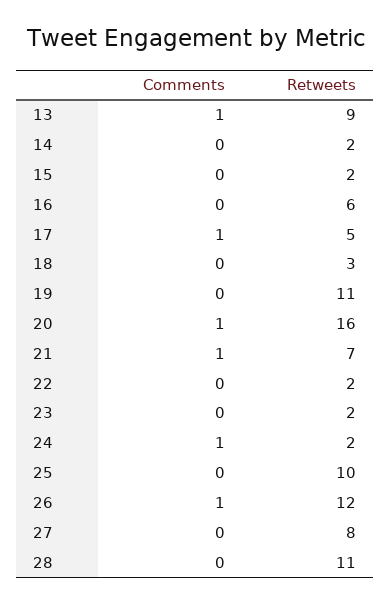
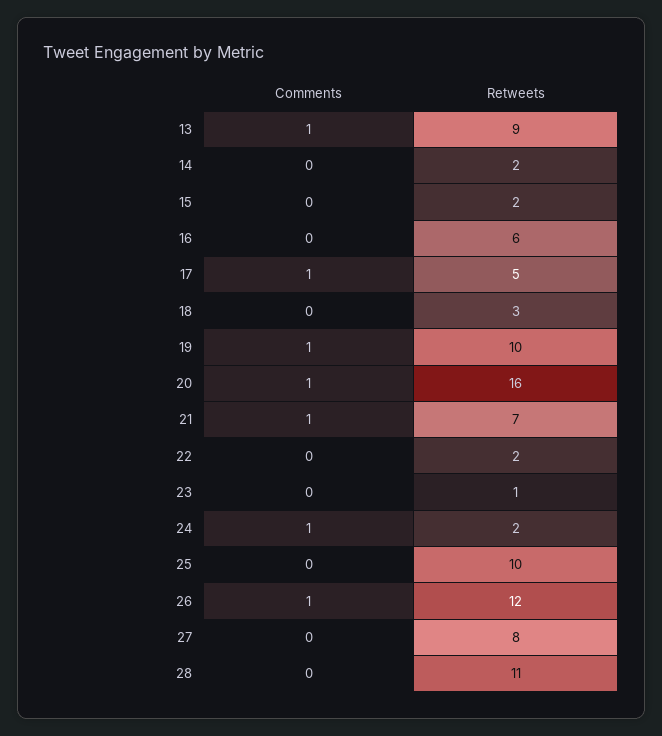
Comments, 19: 0 -> 1
Retweets, 19: 11 -> 10
Retweets, 23: 2 -> 1

